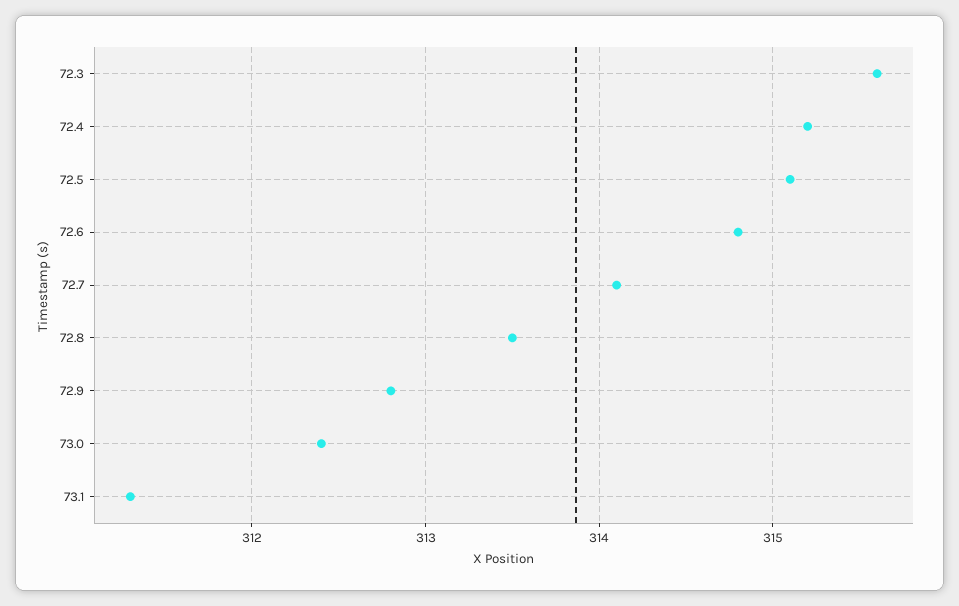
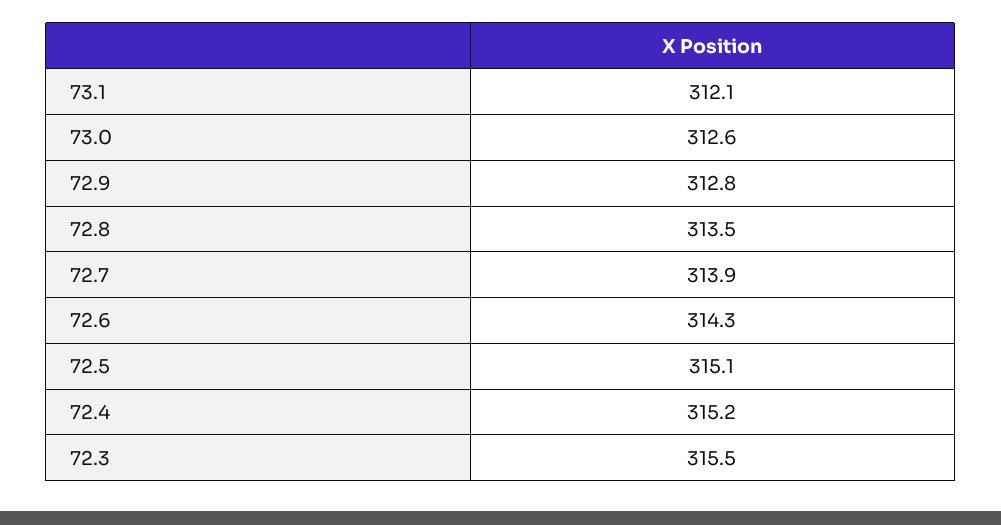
72.3: 315.6 -> 315.5
72.6: 314.8 -> 314.3
72.7: 314.1 -> 313.9
73.0: 312.4 -> 312.6
73.1: 311.3 -> 312.1

